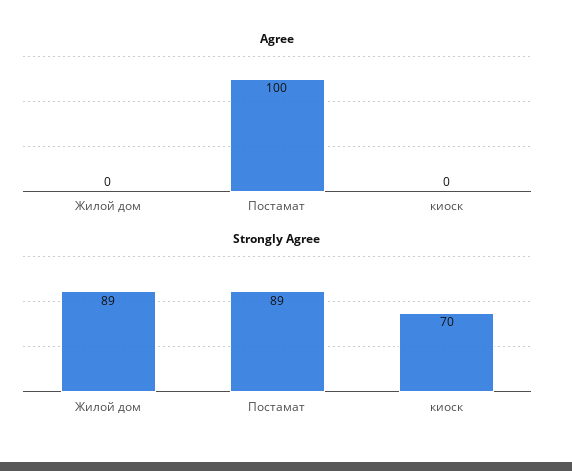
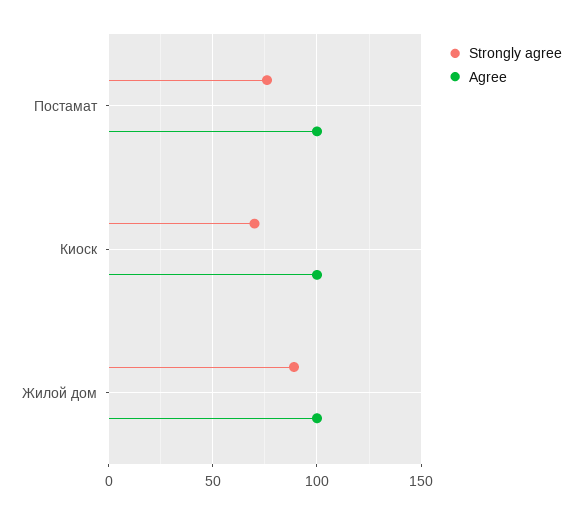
Agree, Жилой дом: 0 -> 100
Agree, киоск: 0 -> 100
Strongly Agree, Постамат: 89 -> 75

